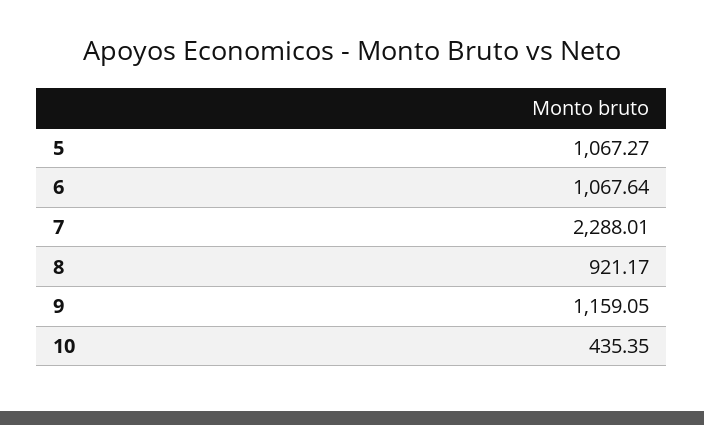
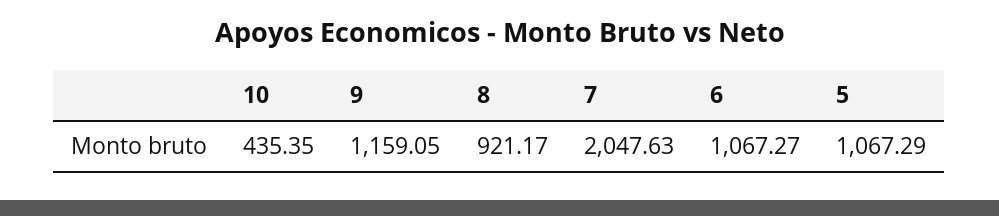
5: 1067.27 -> 1067.29
6: 1067.64 -> 1067.27
7: 2288.01 -> 2047.63

